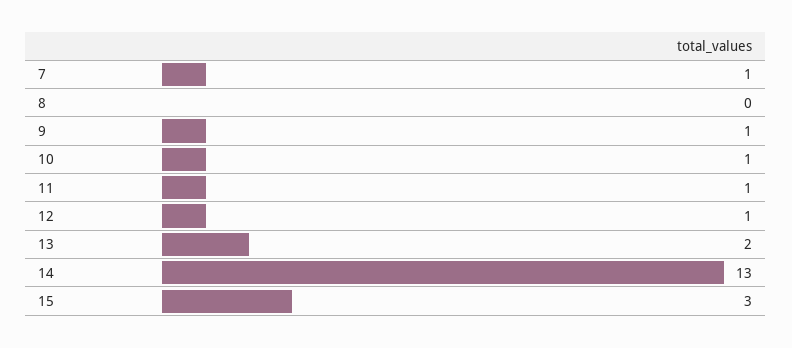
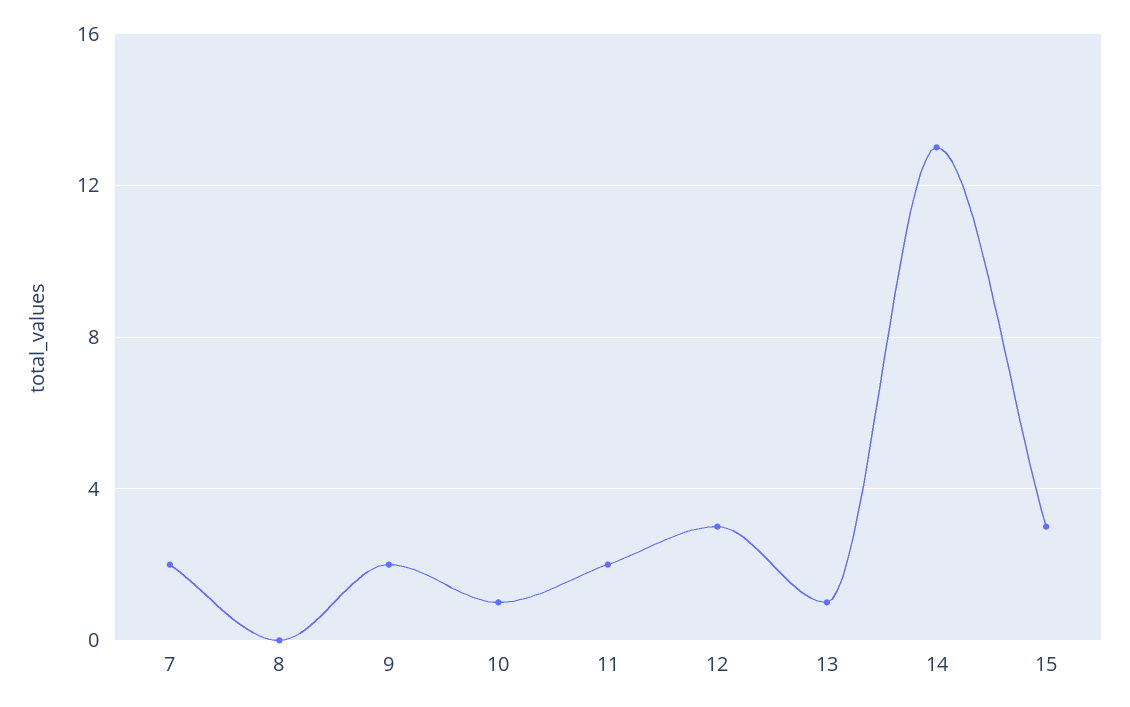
7: 1 -> 2
9: 1 -> 2
11: 1 -> 2
12: 1 -> 3
13: 2 -> 1

